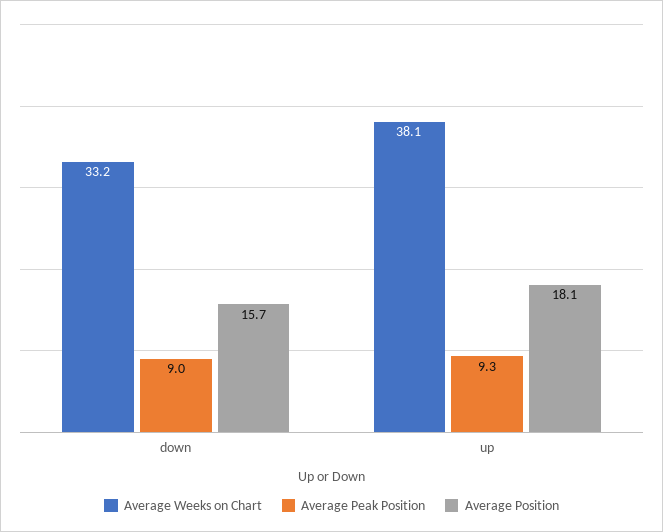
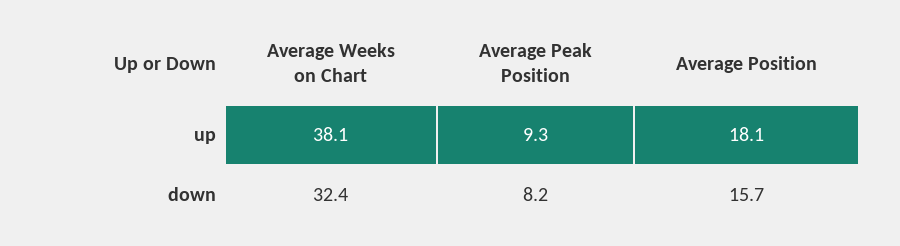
Average Weeks on Chart, down: 33.2 -> 32.4
Average Peak Position, down: 9 -> 8.2

